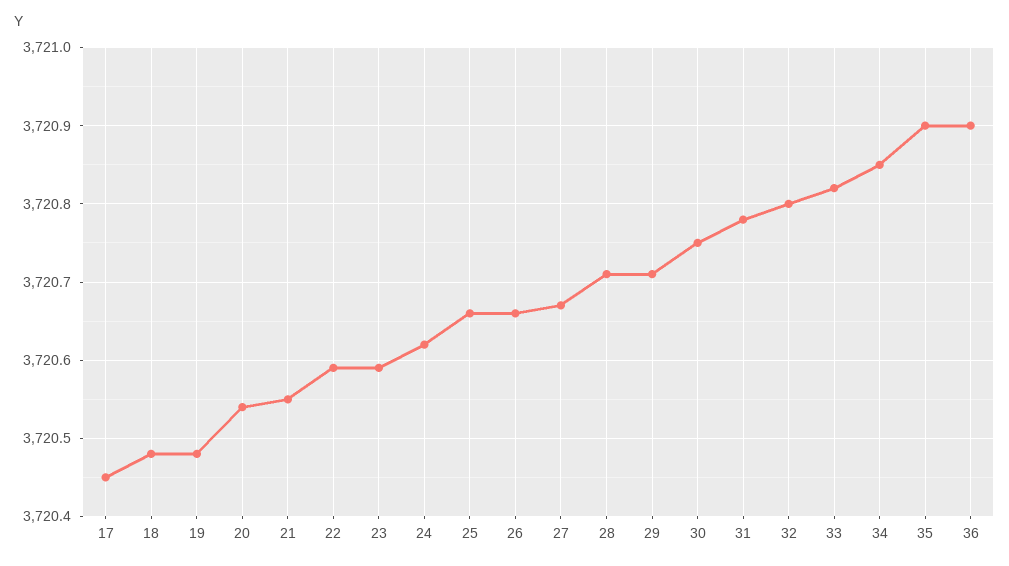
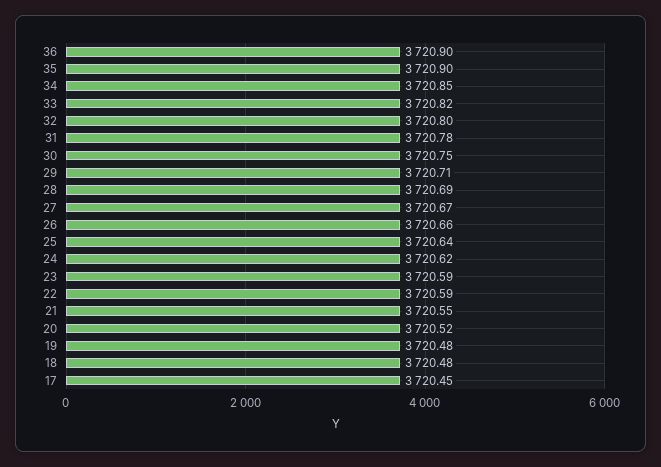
20: 3720.54 -> 3720.52
25: 3720.66 -> 3720.64
28: 3720.71 -> 3720.69

